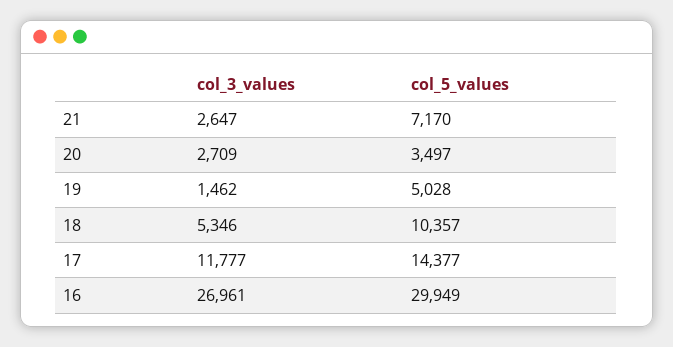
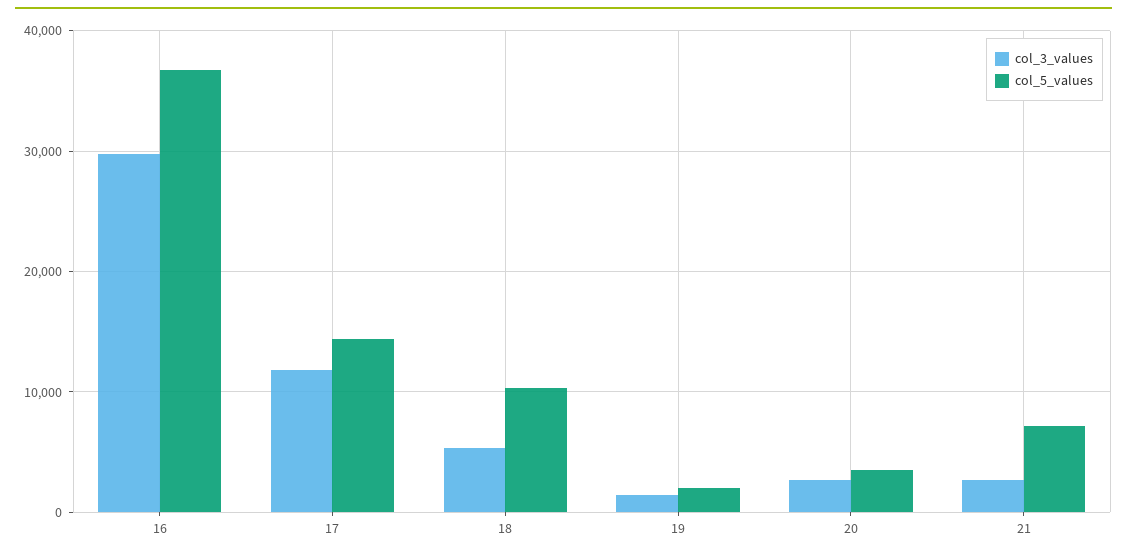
col_5_values, 19: 5028 -> 2000
col_3_values, 16: 26961 -> 30000
col_5_values, 16: 29949 -> 37000

